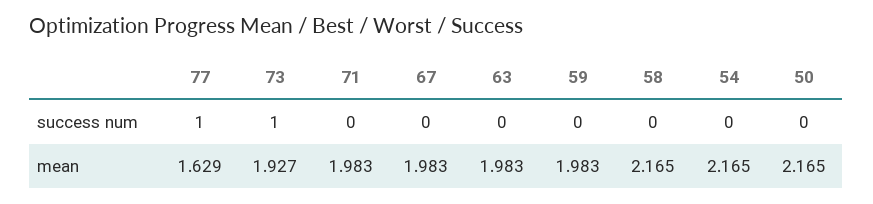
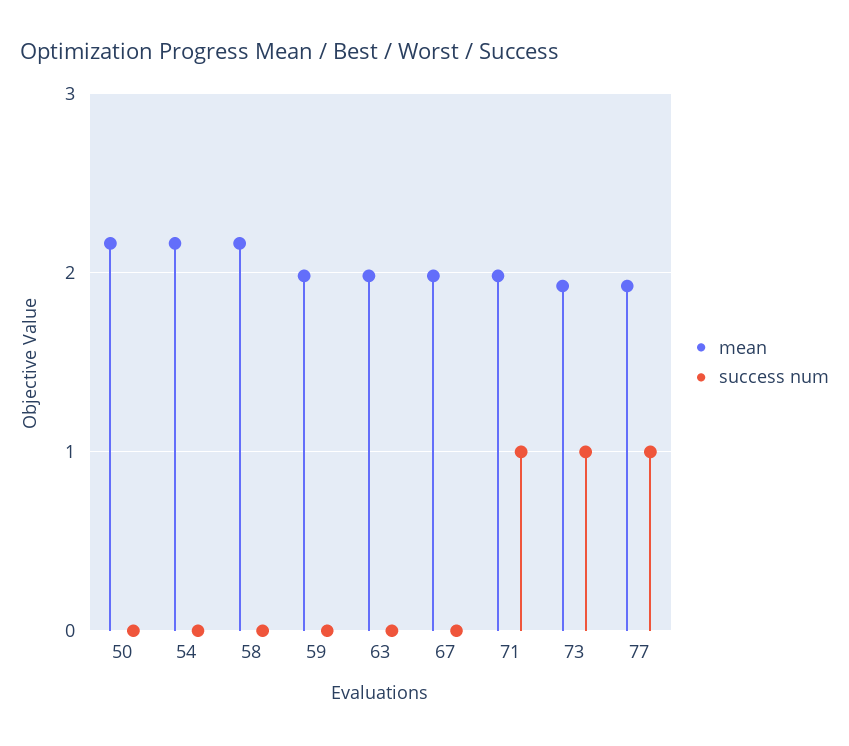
success num, 71: 0 -> 1
mean, 77: 1.629 -> 1.9

